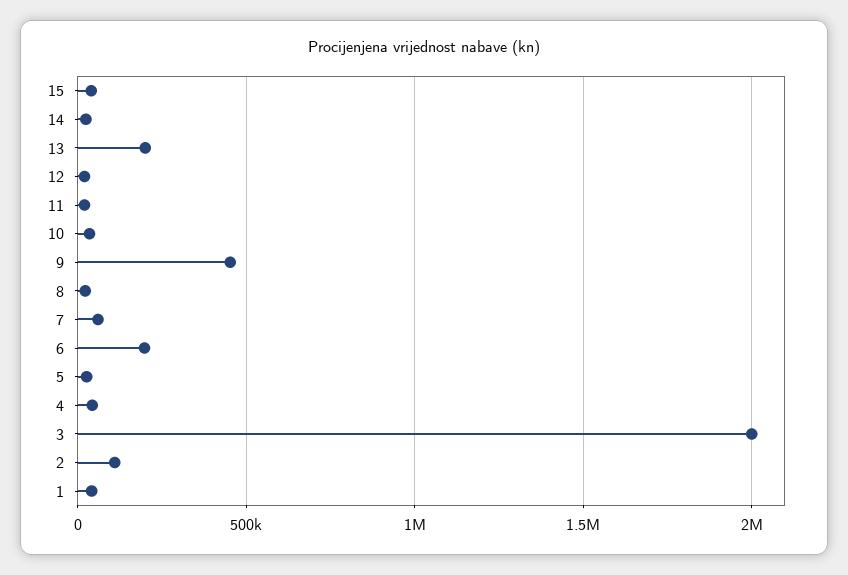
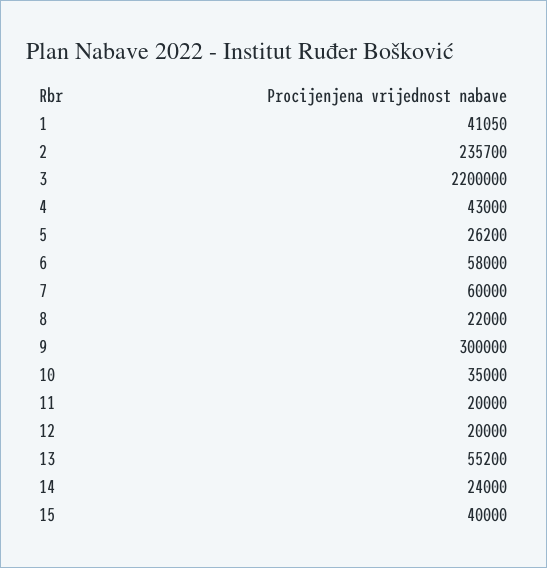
13: 200000 -> 55200
9: 450000 -> 300000
6: 200000 -> 58000
3: 2000000 -> 2200000
2: 100000 -> 235700

